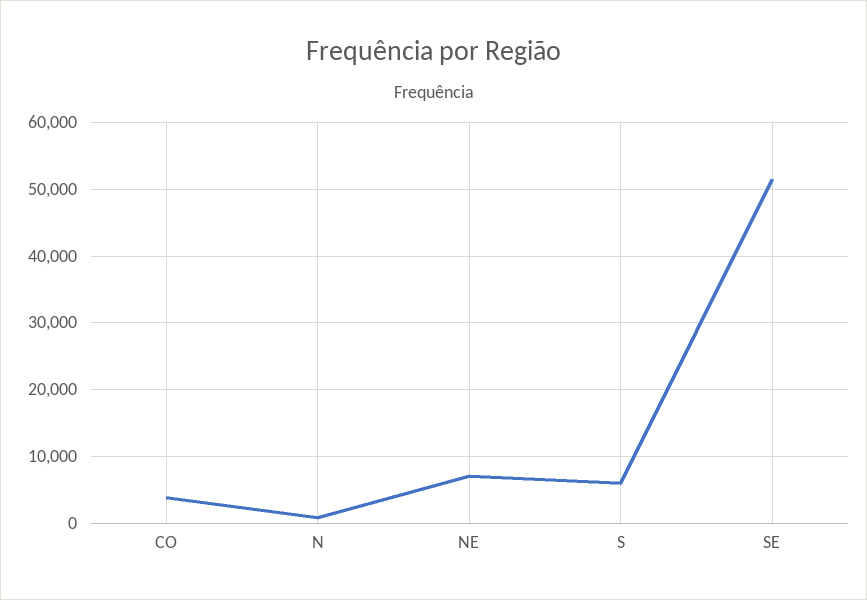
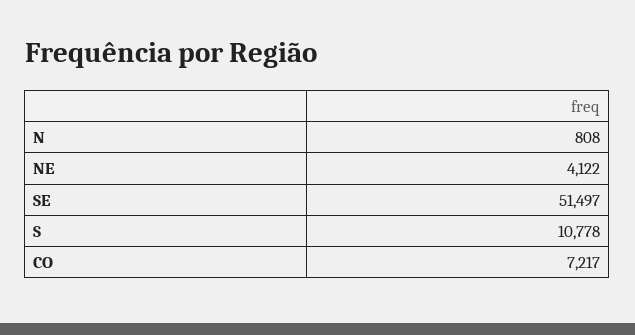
CO: 4000 -> 7217
NE: 7000 -> 4122
S: 6000 -> 10778

